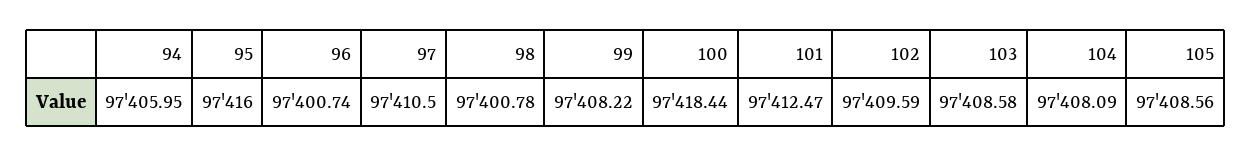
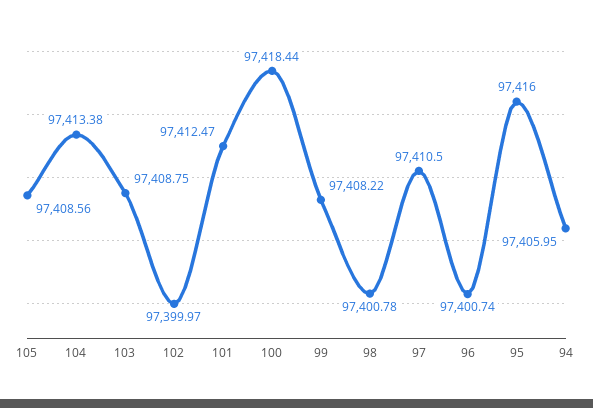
102: 97409.59 -> 97399.97
103: 97408.58 -> 97408.75
104: 97408.09 -> 97413.38

